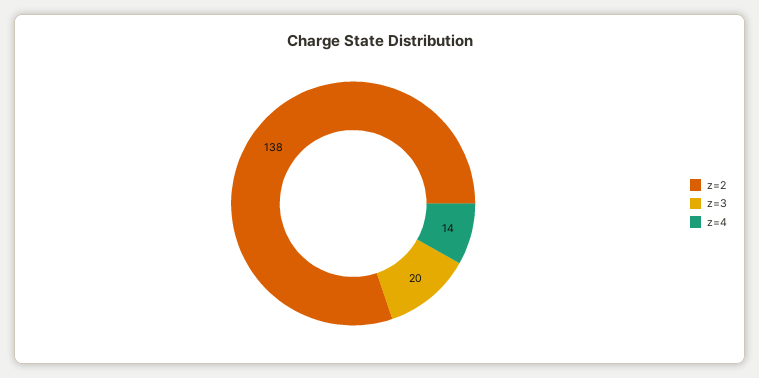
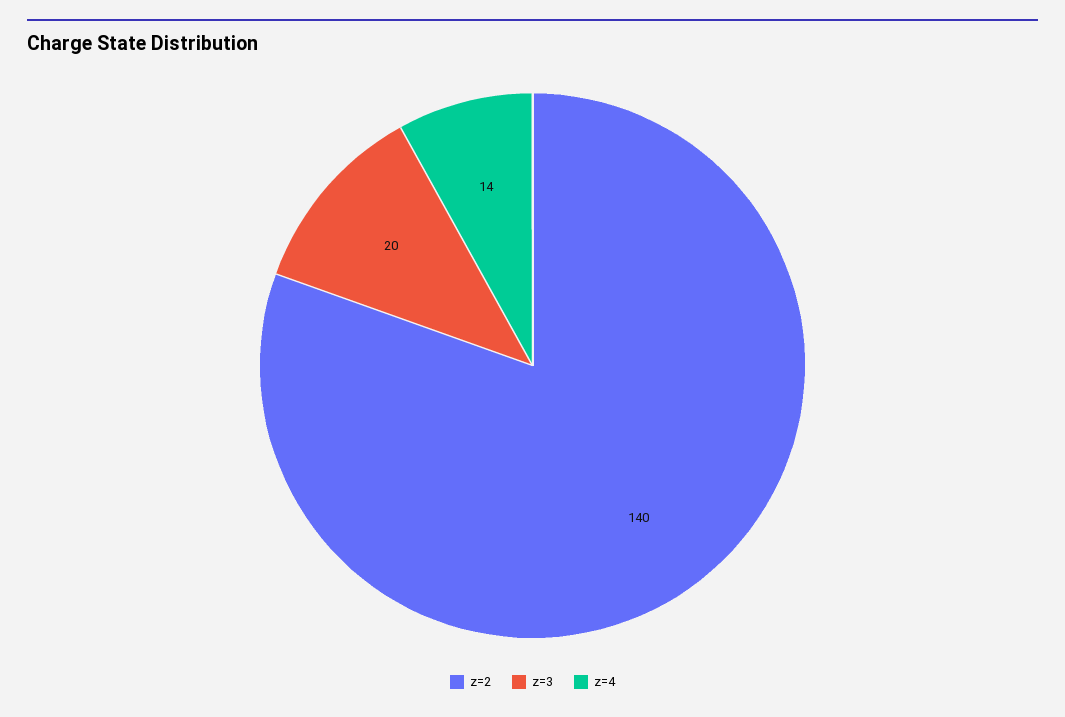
z=2: 138 -> 140

